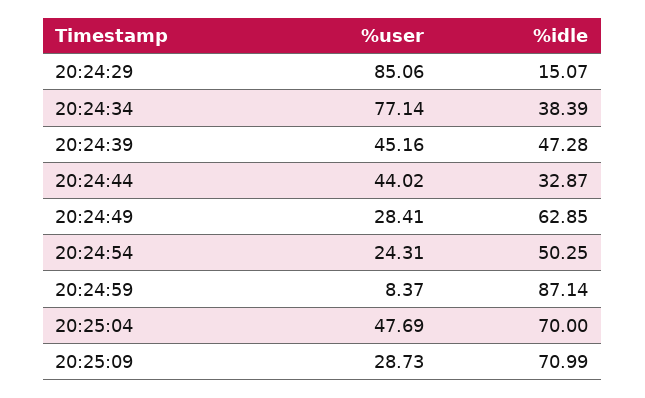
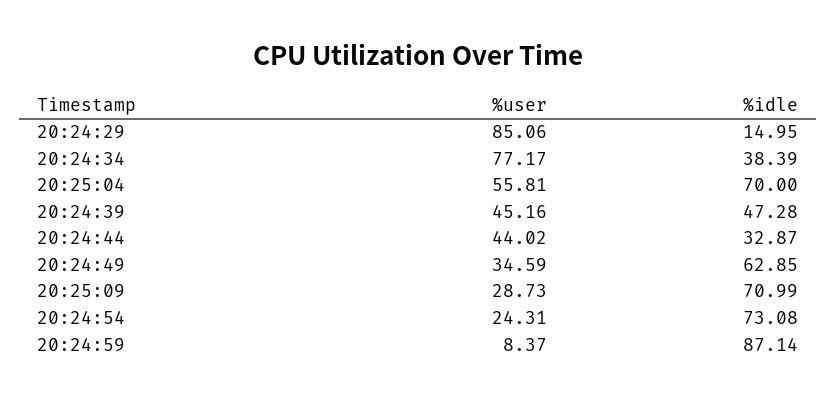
%idle, 20:24:29: 15.07 -> 14.95
%user, 20:24:34: 77.14 -> 77.17
%user, 20:24:49: 28.41 -> 34.59
%idle, 20:24:54: 50.25 -> 73.08
%user, 20:25:04: 47.69 -> 55.81

